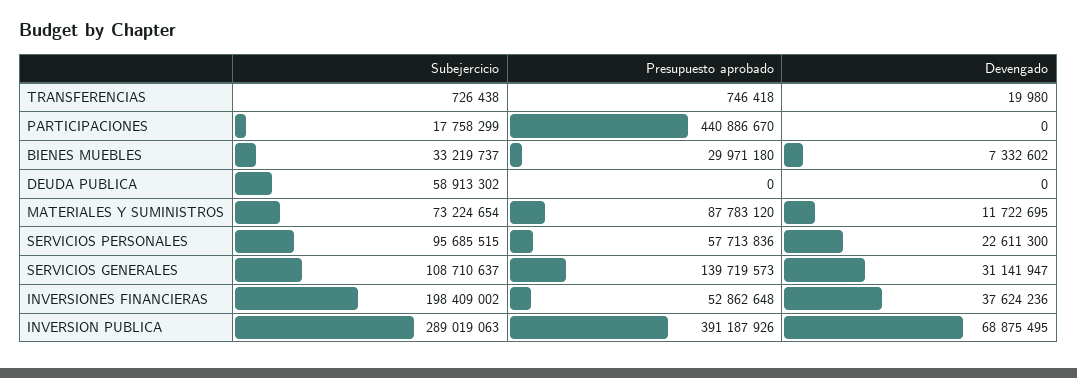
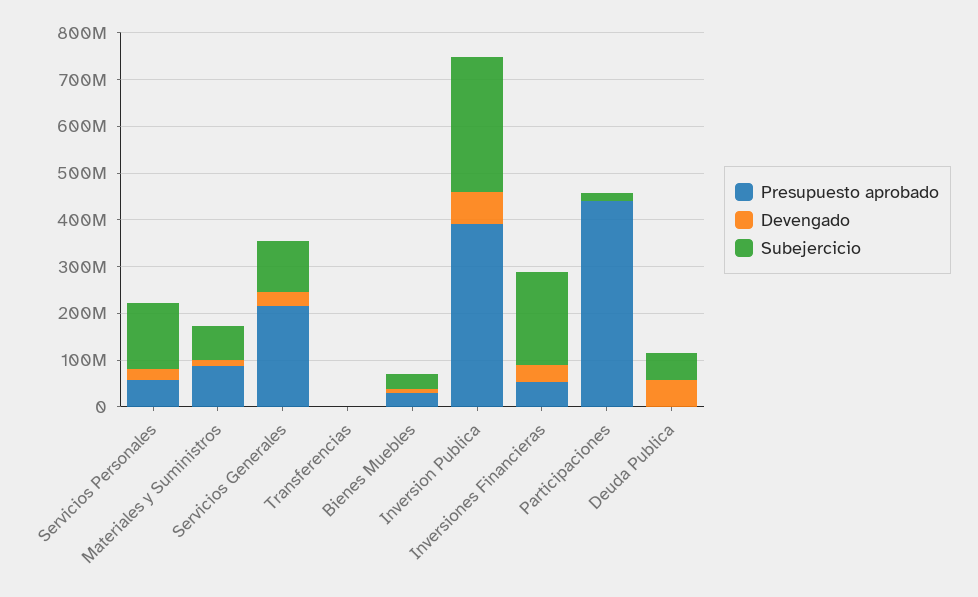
Devengado, DEUDA PUBLICA: 0 -> 60000000
Subejercicio, SERVICIOS PERSONALES: 95685515 -> 140000000
Presupuesto aprobado, SERVICIOS GENERALES: 139719573 -> 220000000

